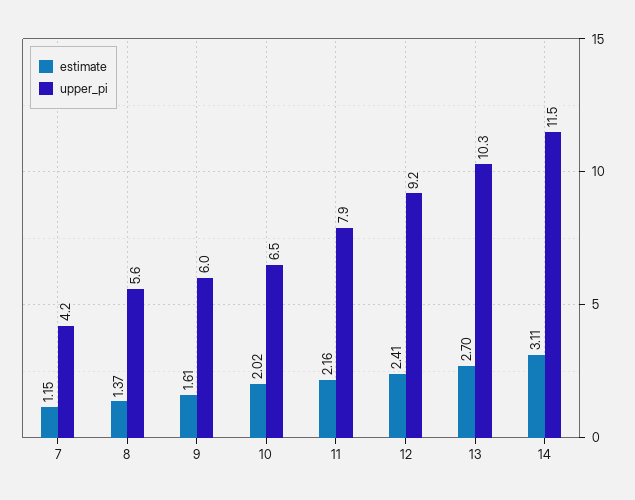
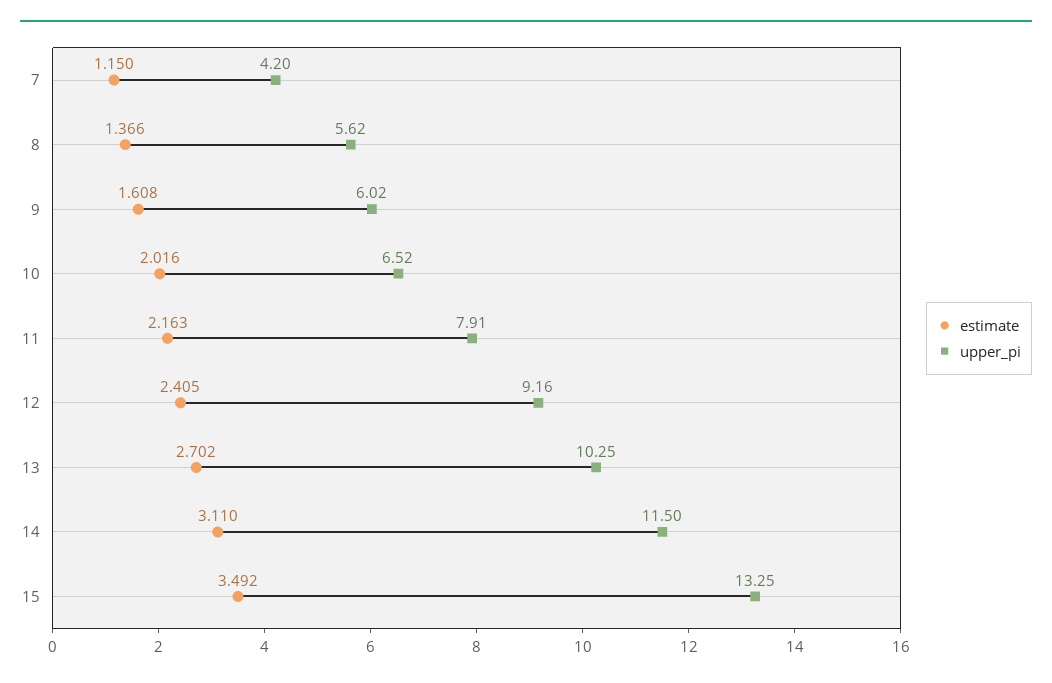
estimate, 15: none -> 3.492
upper_pi, 15: none -> 13.25

